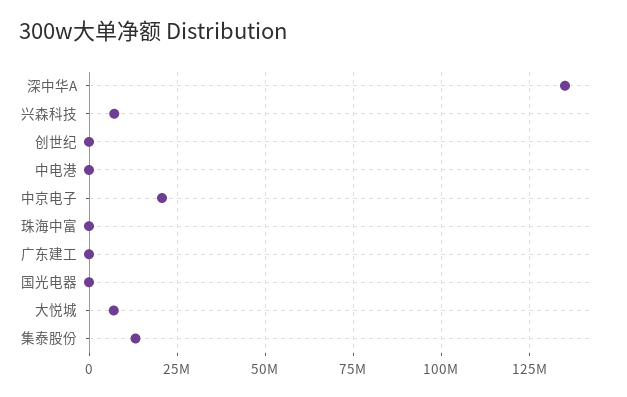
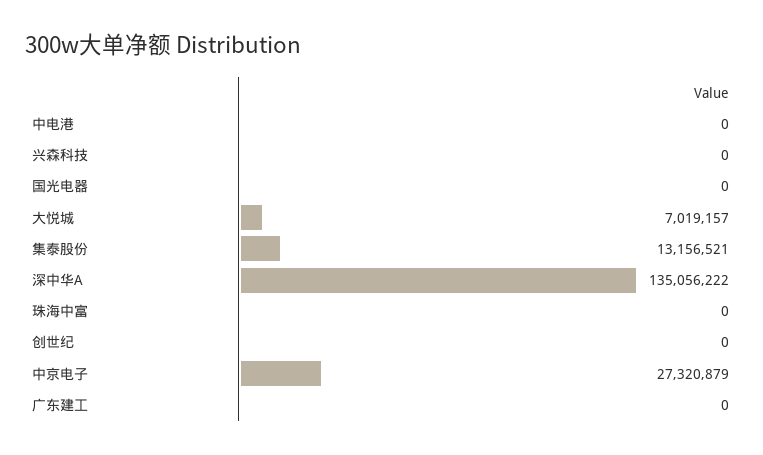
兴森科技: 7500000 -> 0
中京电子: 20000000 -> 27320879

